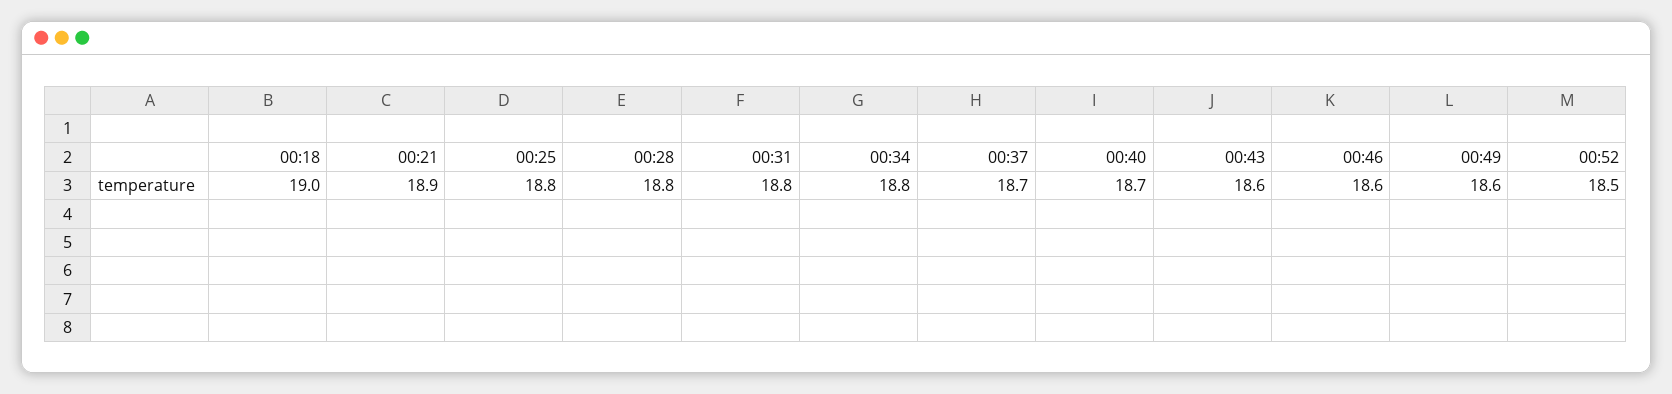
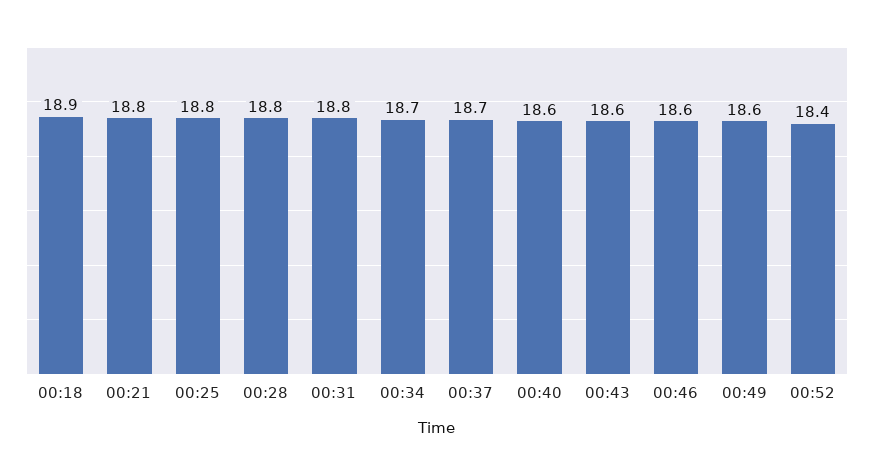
00:18: 19 -> 18.9
00:21: 18.9 -> 18.8
00:34: 18.8 -> 18.7
00:40: 18.7 -> 18.6
00:52: 18.5 -> 18.4

